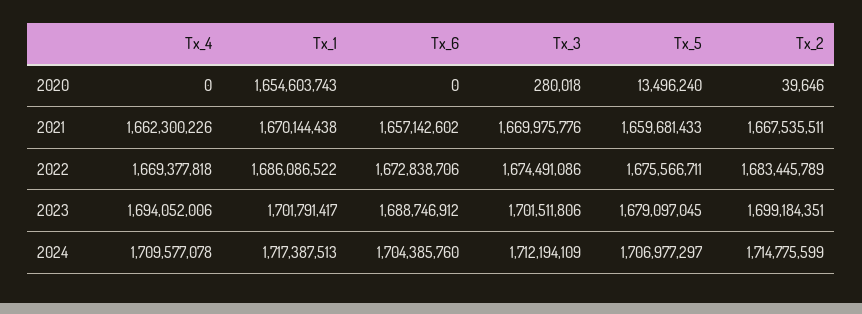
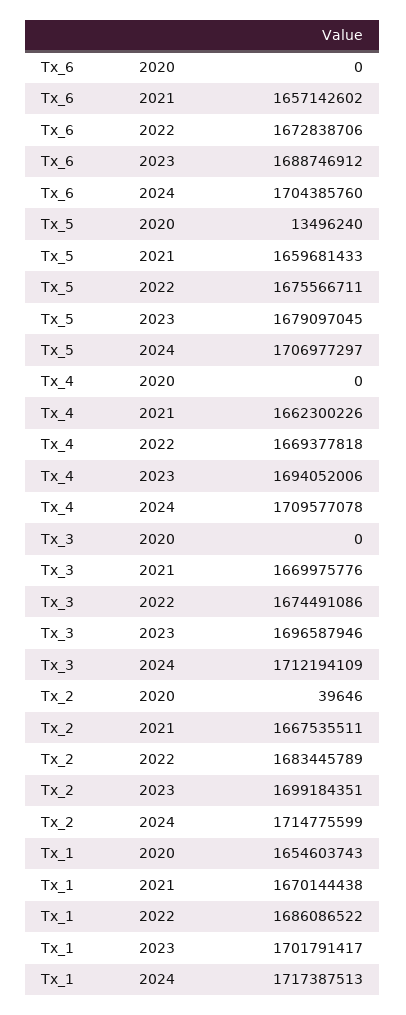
Tx_3, 2020: 280018 -> 0
Tx_3, 2023: 1701511806 -> 1696587946

